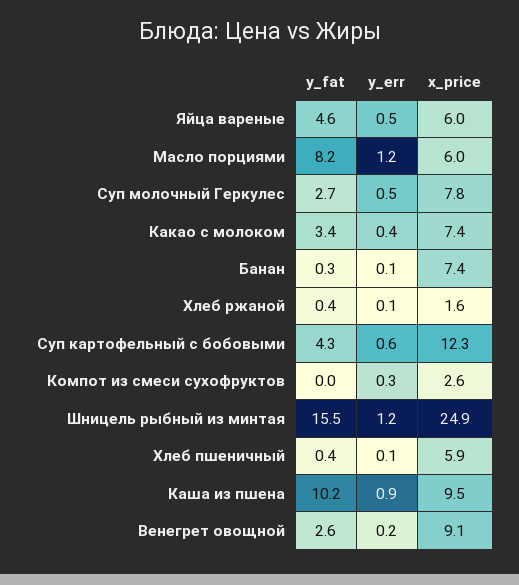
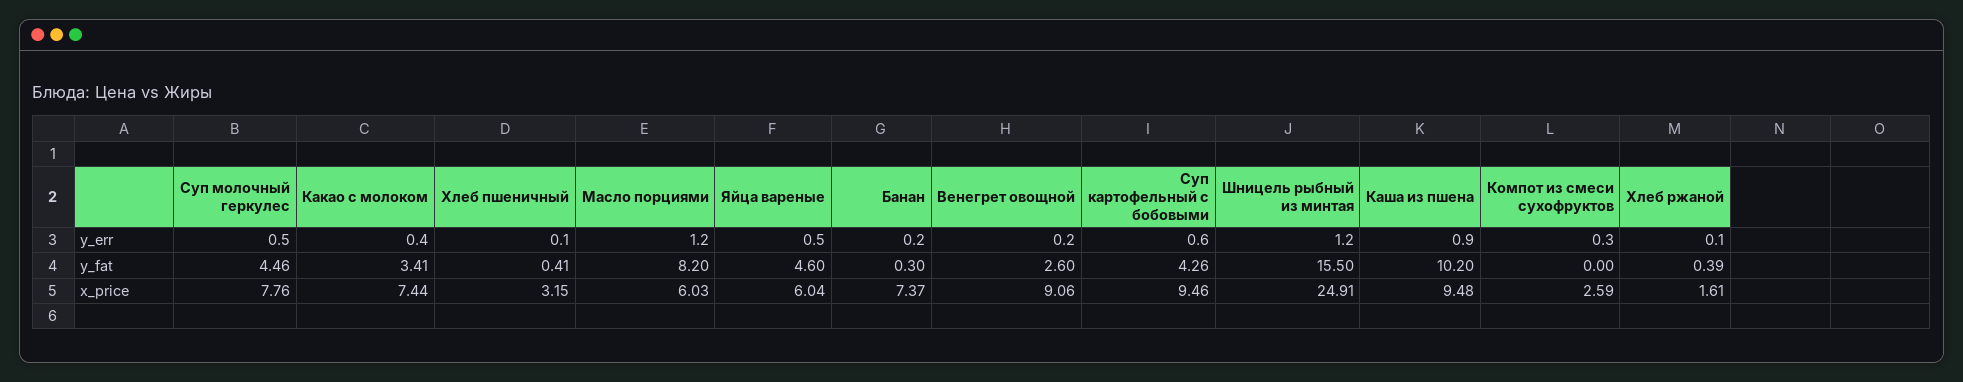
y_fat, Суп молочный Геркулес: 2.7 -> 4.46
y_err, Банан: 0.1 -> 0.2
x_price, Суп картофельный с бобовыми: 12.3 -> 9.46
x_price, Хлеб пшеничный: 5.9 -> 3.15

